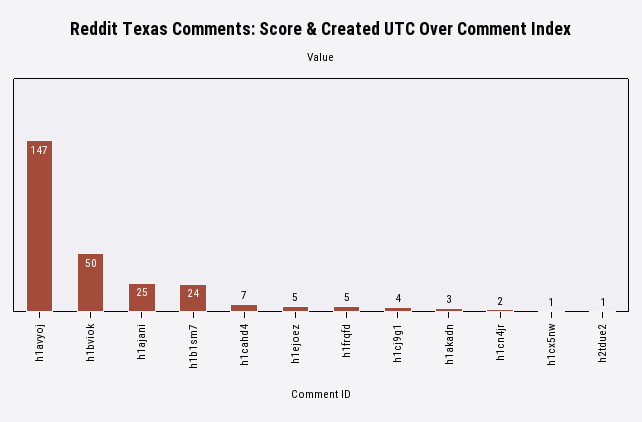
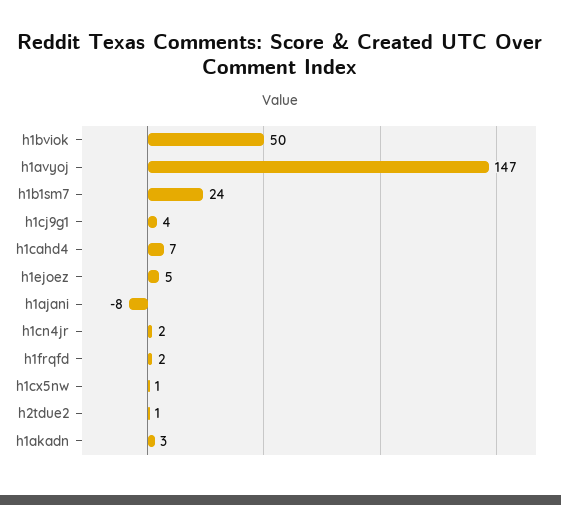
h1ajani: 25 -> -8
h1frqfd: 5 -> 2

